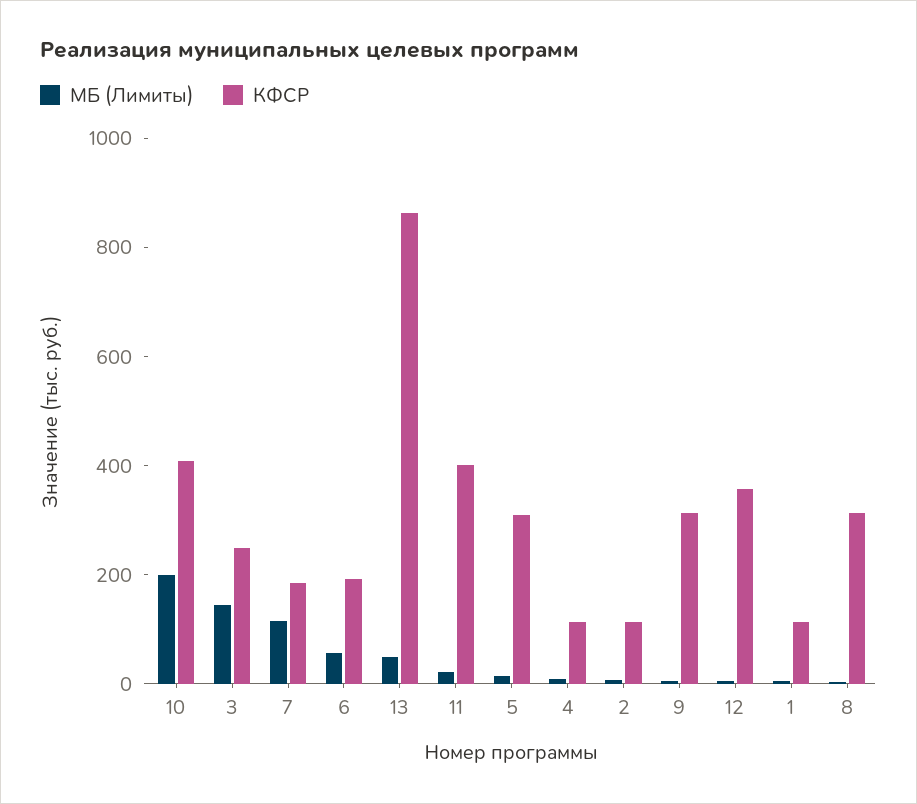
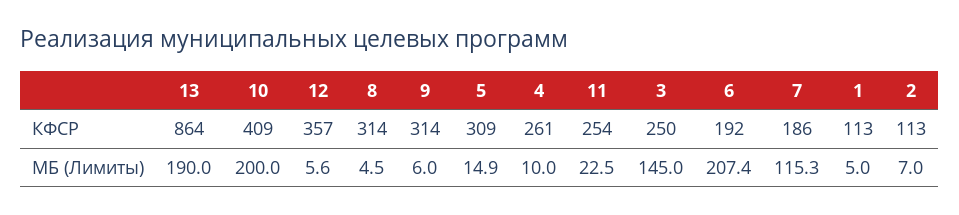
МБ (Лимиты), 6: 50 -> 207.4
МБ (Лимиты), 13: 50 -> 190
КФСР, 11: 400 -> 254
КФСР, 4: 100 -> 261

